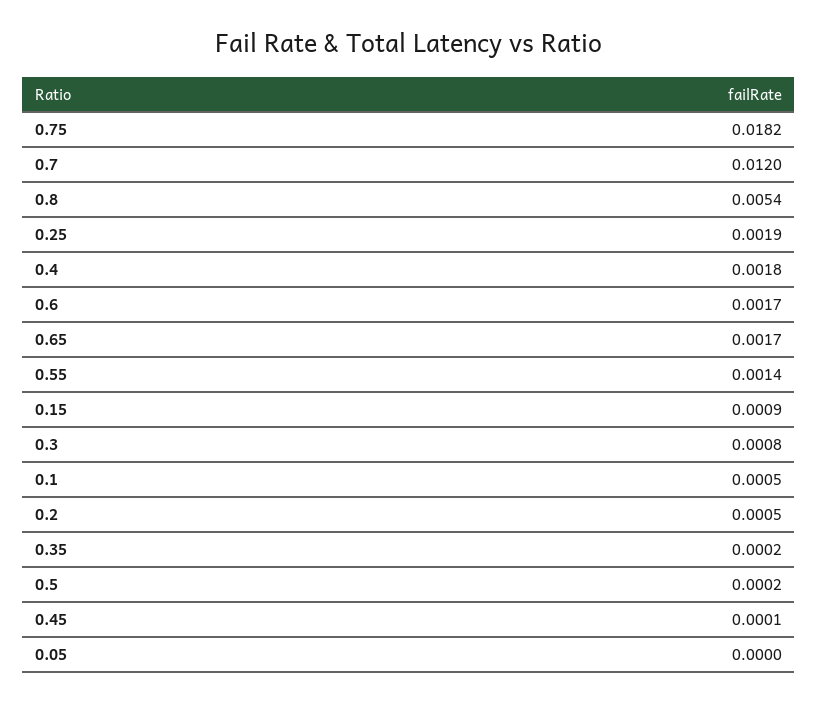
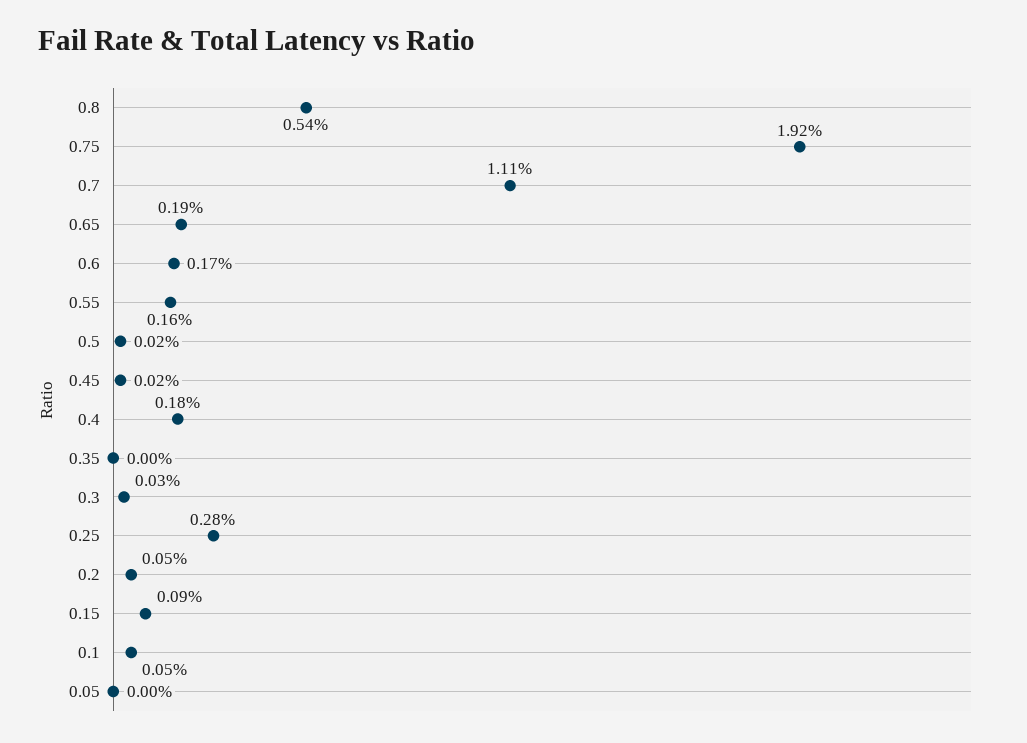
0.75: 0.0182 -> 0.0192
0.7: 0.012 -> 0.0111
0.25: 0.0019 -> 0.0028
0.65: 0.0017 -> 0.0019
0.55: 0.0014 -> 0.0016
0.3: 0.0008 -> 0.0003
0.35: 0.0002 -> 0
0.45: 0.0001 -> 0.0002

